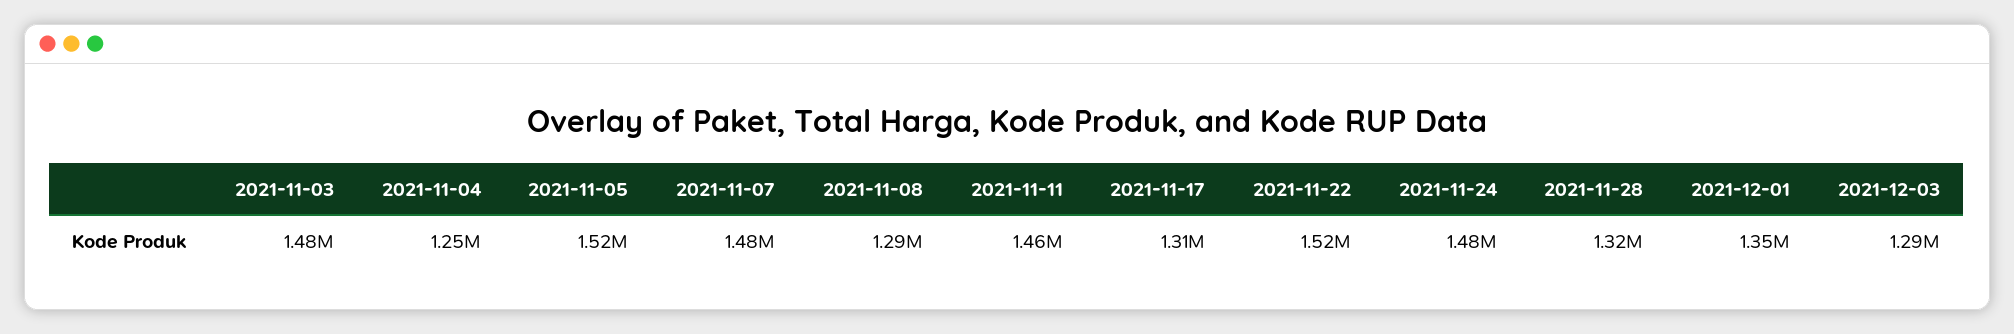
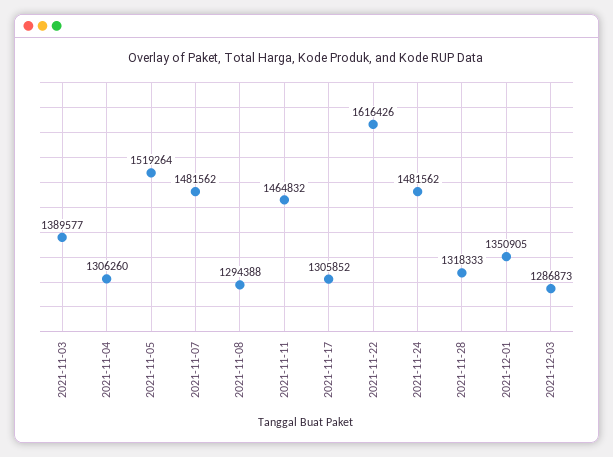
2021-11-03: 1480000 -> 1389577
2021-11-04: 1250000 -> 1306260
2021-11-22: 1520000 -> 1616426

